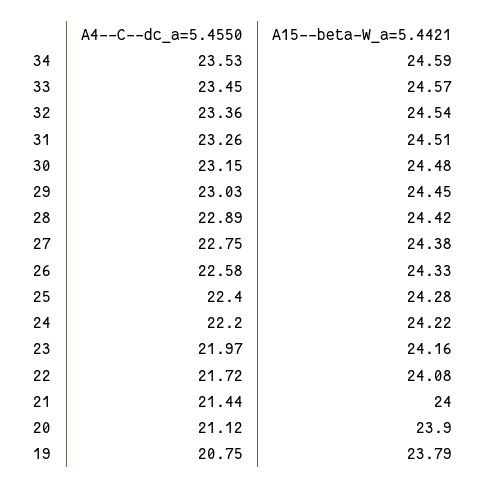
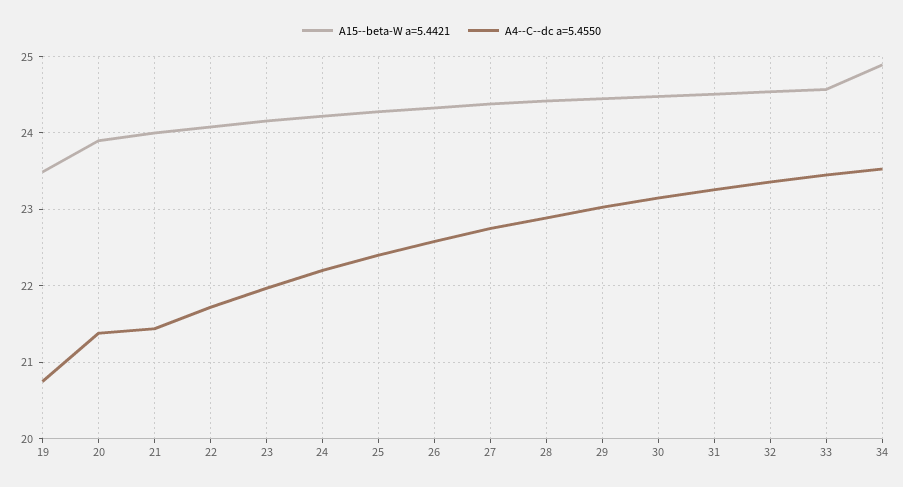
A15--beta-W_a=5.4421, 34: 24.59 -> 24.9
A4--C--dc_a=5.4550, 20: 21.12 -> 21.4
A15--beta-W_a=5.4421, 19: 23.79 -> 23.5

